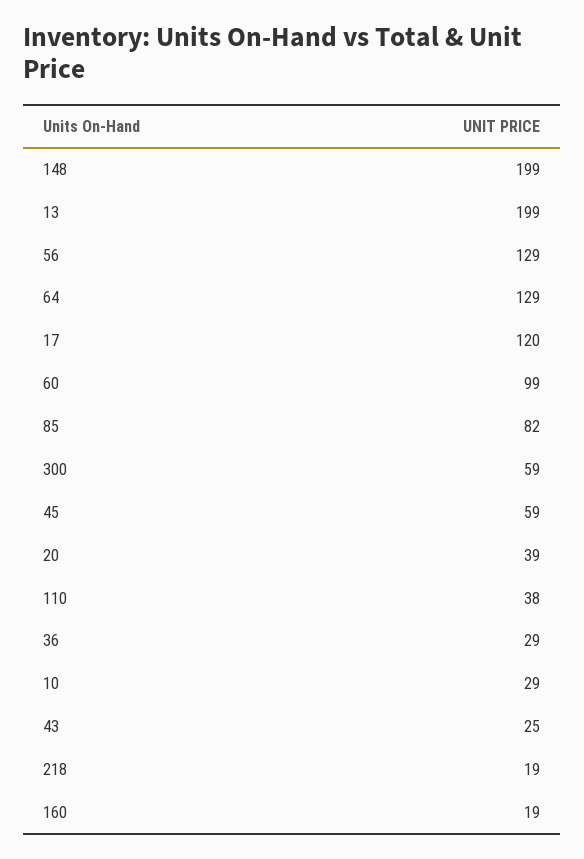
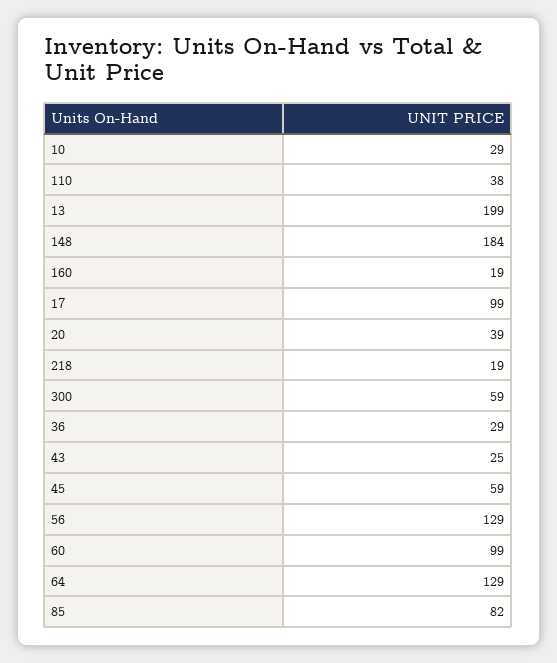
148: 199 -> 184
17: 120 -> 99

